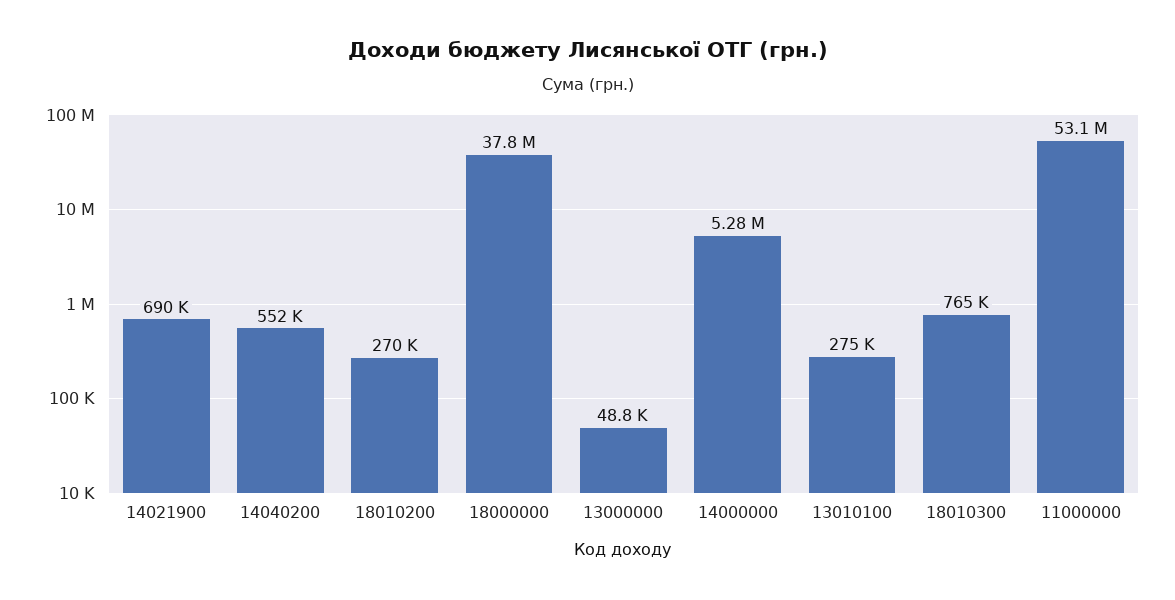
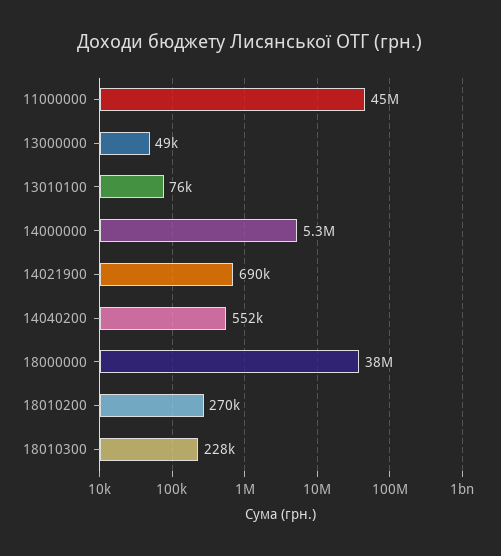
13010100: 275000 -> 76000
18010300: 765000 -> 228000
11000000: 53100000 -> 45000000

